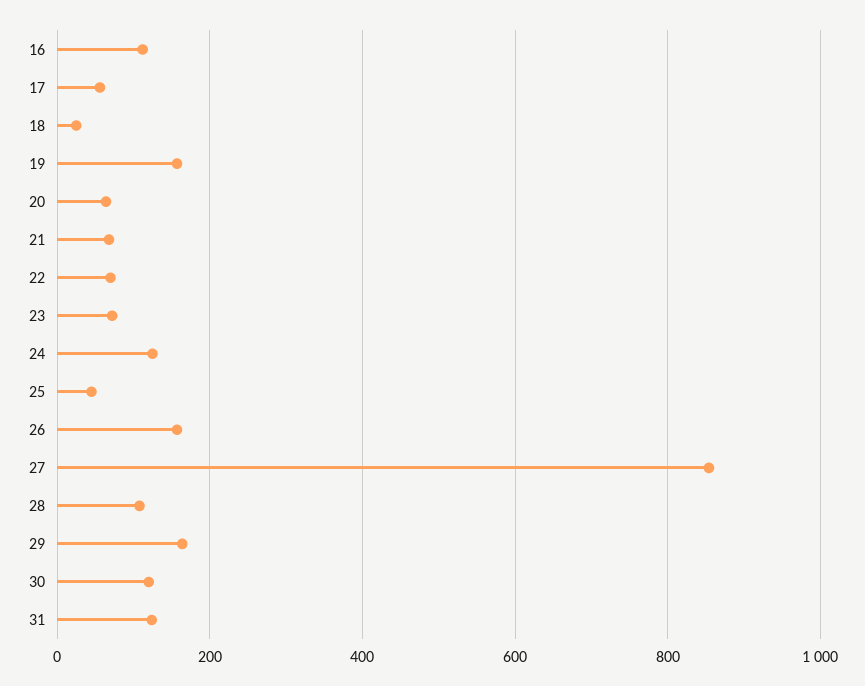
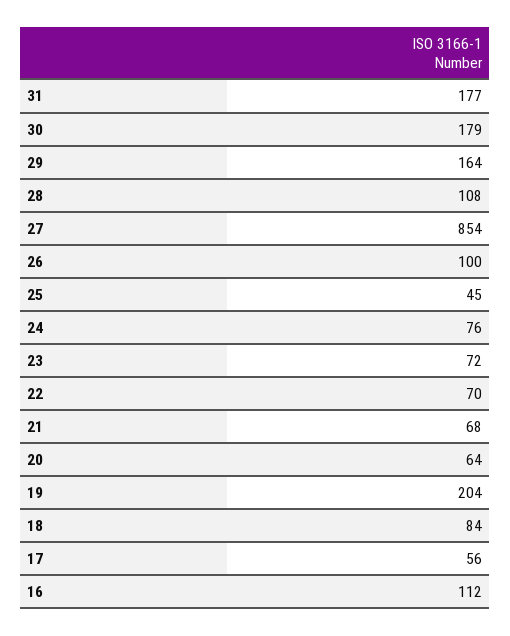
18: 20 -> 84
19: 160 -> 204
24: 120 -> 76
26: 160 -> 100
30: 120 -> 179
31: 120 -> 177

